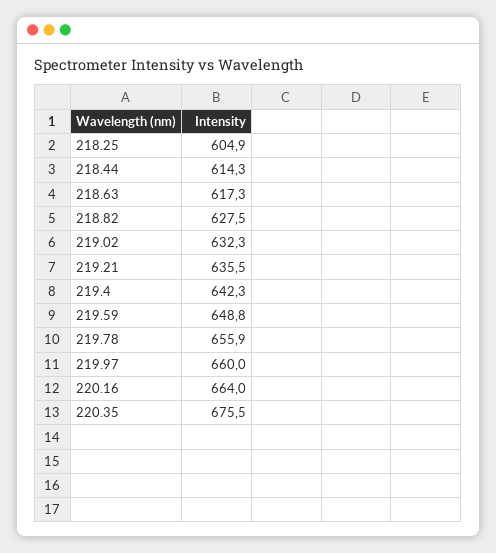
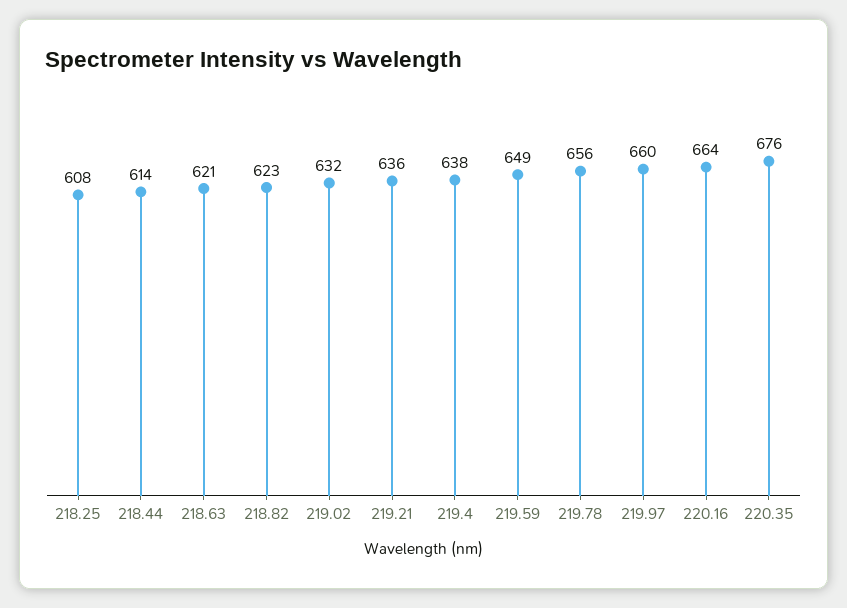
218.25: 604.9 -> 608
218.63: 617.3 -> 621
218.82: 627.5 -> 623
219.4: 642.3 -> 638

